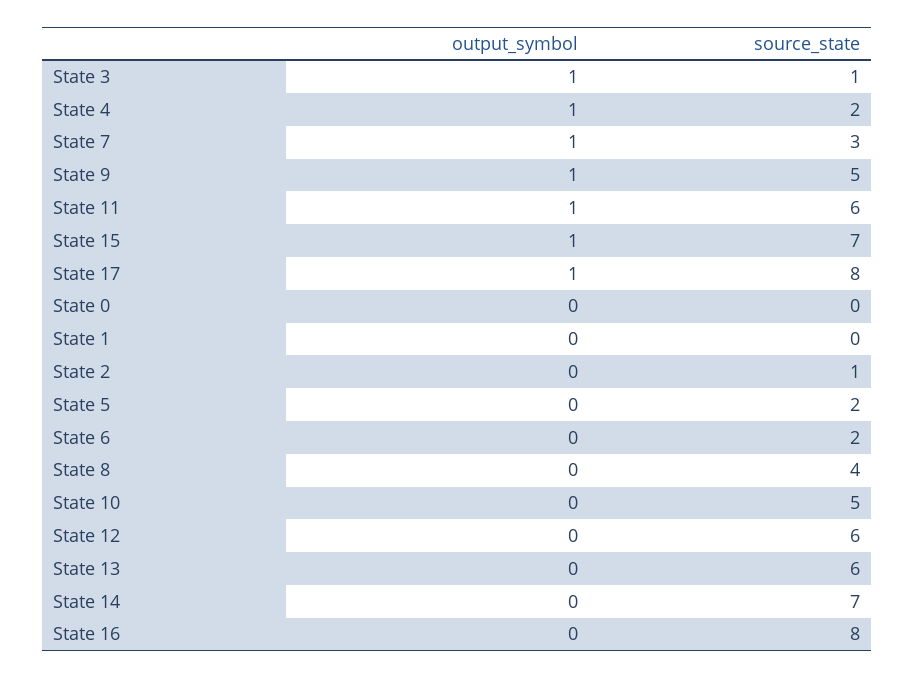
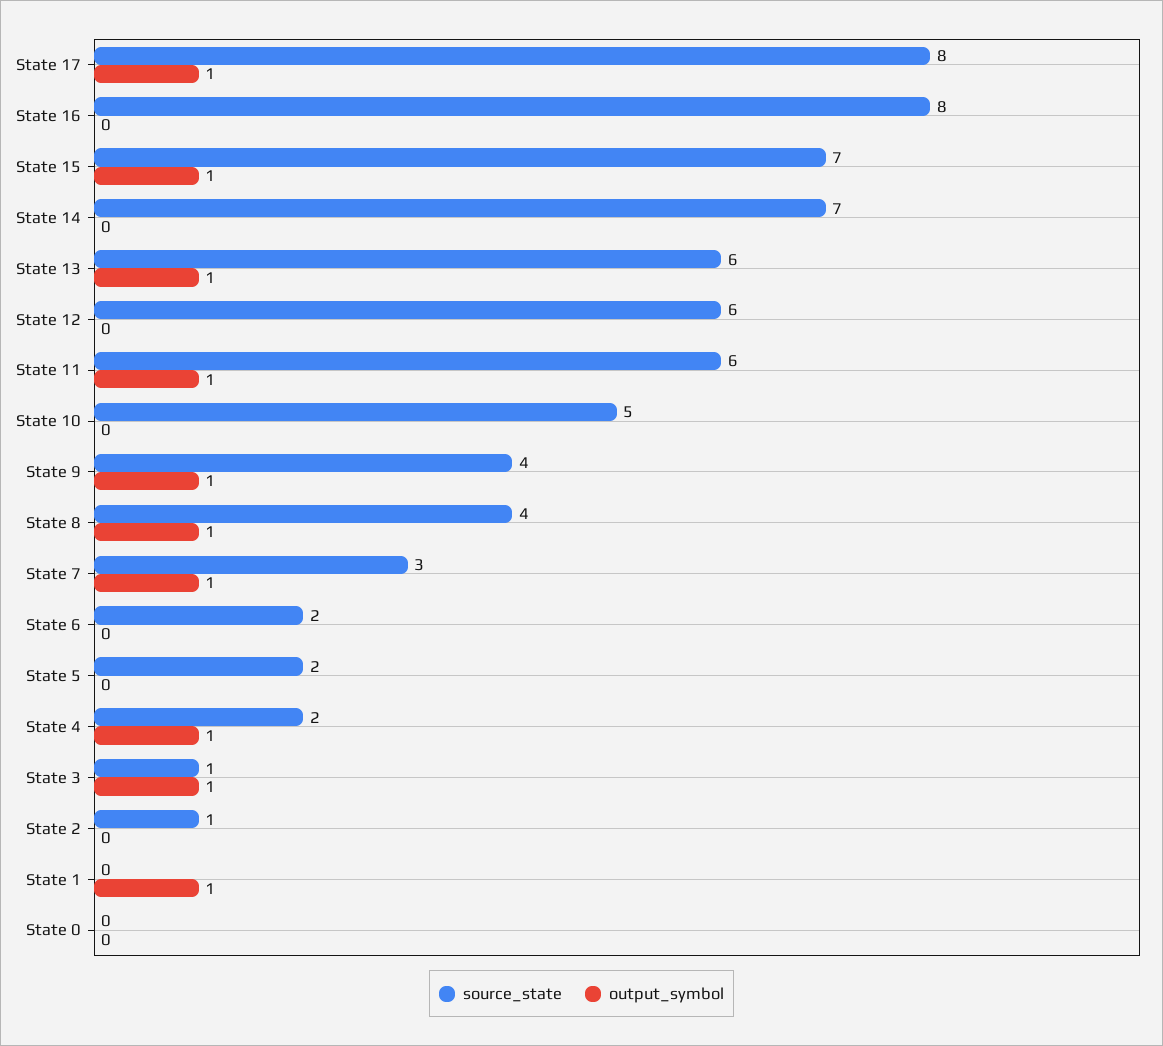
source_state, State 9: 5 -> 4
output_symbol, State 1: 0 -> 1
output_symbol, State 8: 0 -> 1
output_symbol, State 13: 0 -> 1

